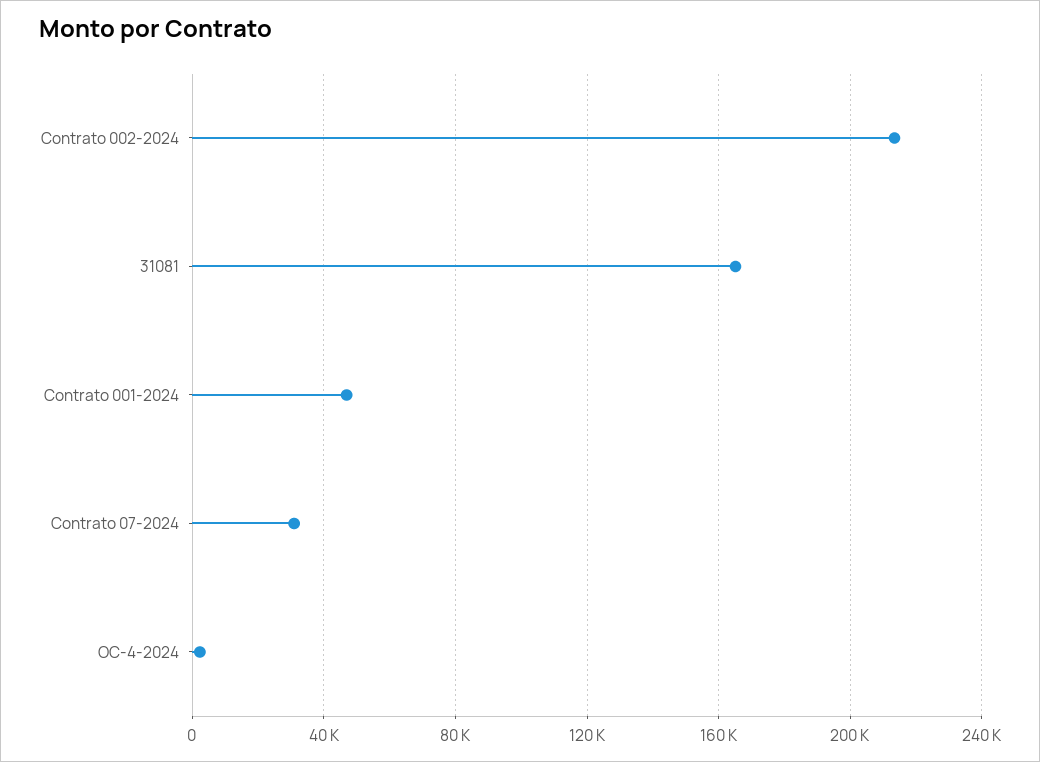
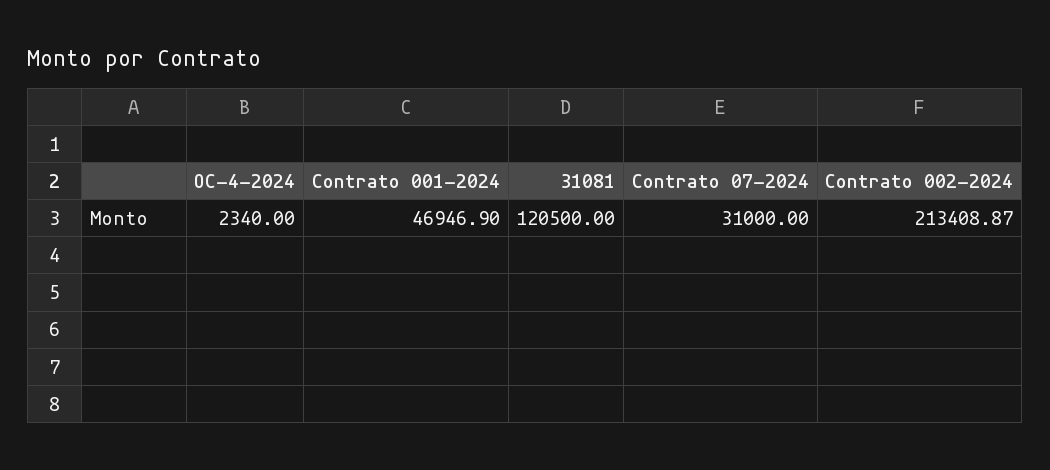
31081: 165000 -> 120500

